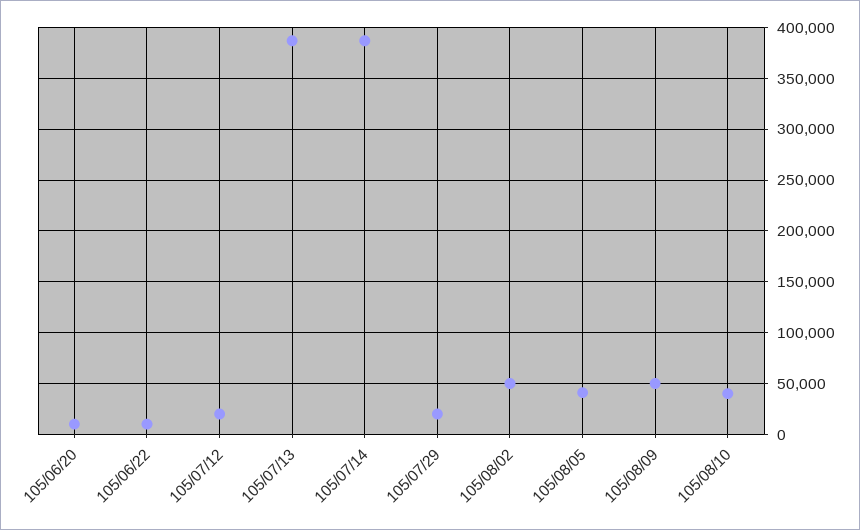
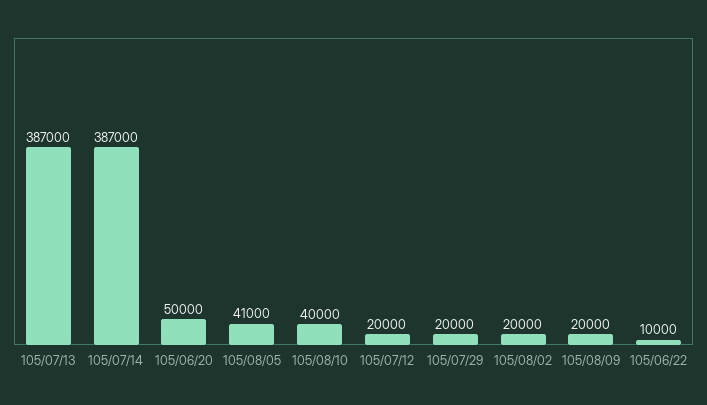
105/06/20: 10000 -> 50000
105/08/02: 50000 -> 20000
105/08/09: 50000 -> 20000

